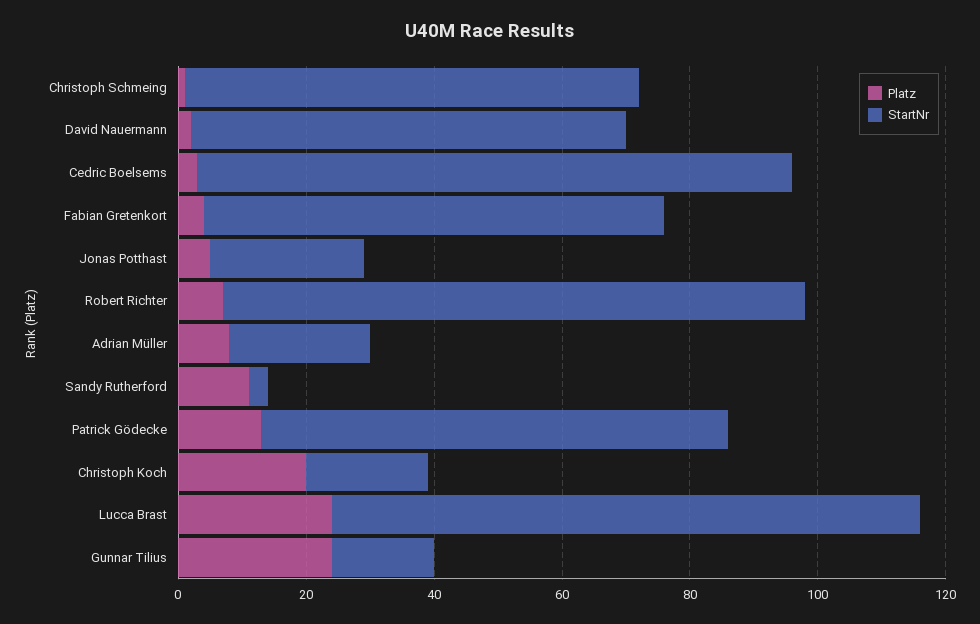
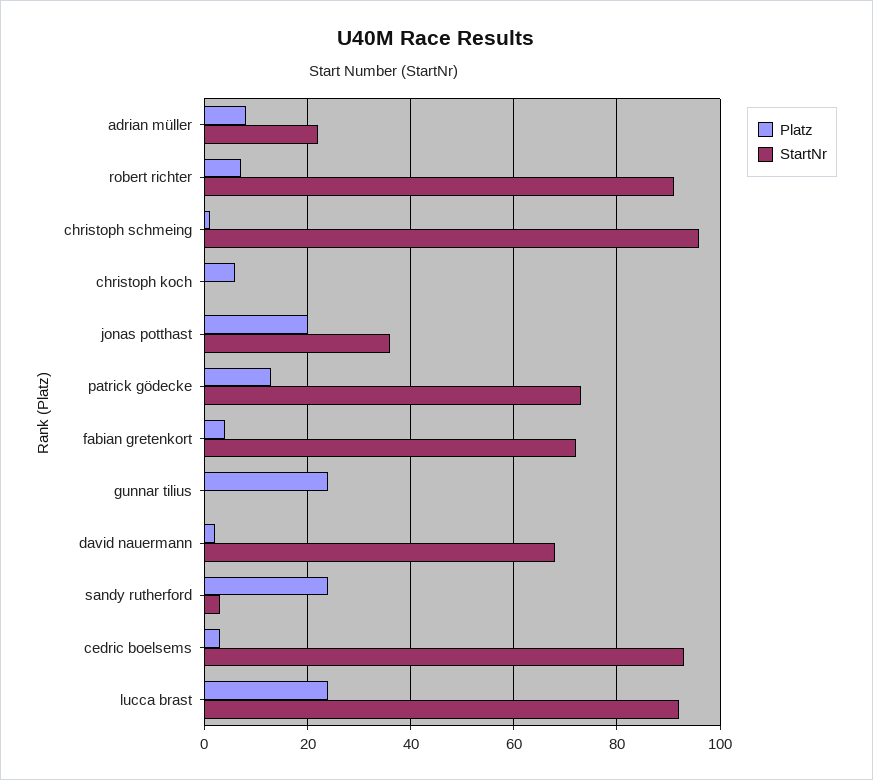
StartNr, Christoph Schmeing: 70 -> 95
Platz, Jonas Potthast: 5 -> 20
StartNr, Jonas Potthast: 25 -> 35
Platz, Sandy Rutherford: 10 -> 25
Platz, Christoph Koch: 20 -> 5
StartNr, Christoph Koch: 20 -> 0
StartNr, Gunnar Tilius: 15 -> 0

